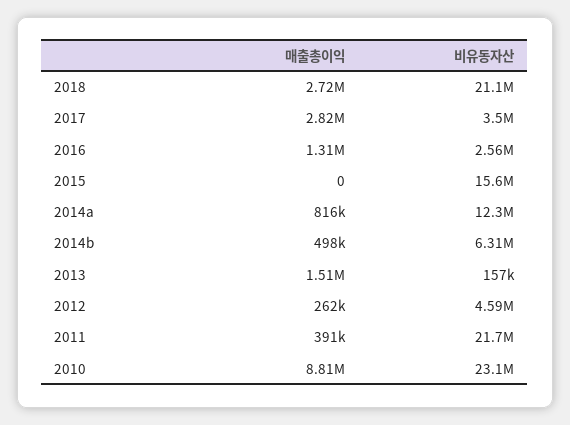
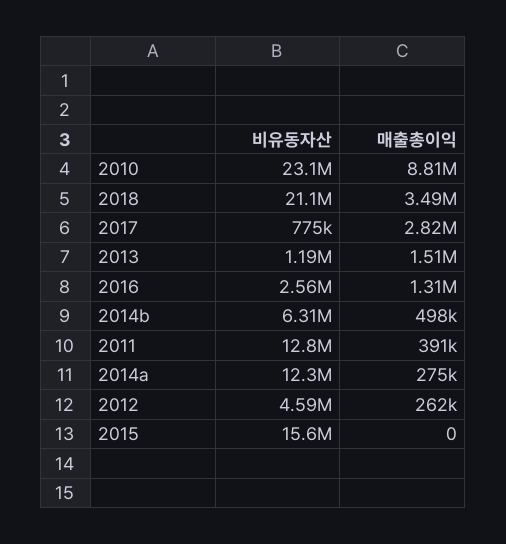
매출총이익, 2018: 2720000 -> 3490000
비유동자산, 2017: 3500000 -> 775000
매출총이익, 2014a: 816000 -> 275000
비유동자산, 2013: 157000 -> 1190000
비유동자산, 2011: 21700000 -> 12800000

